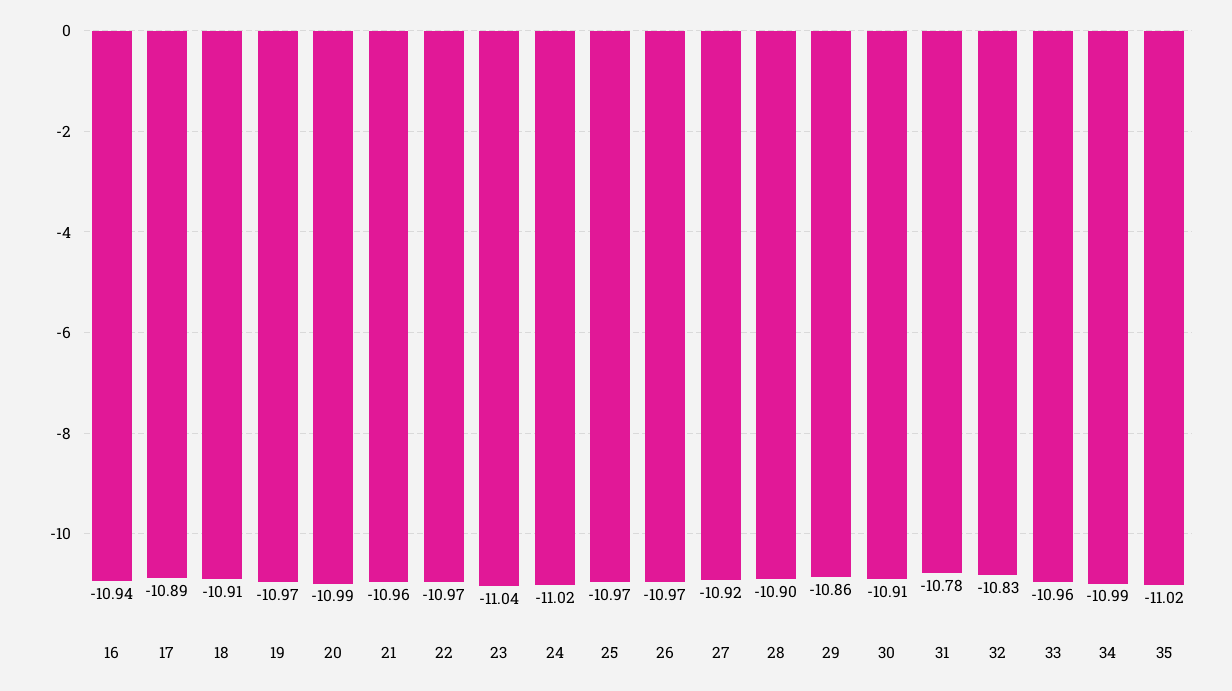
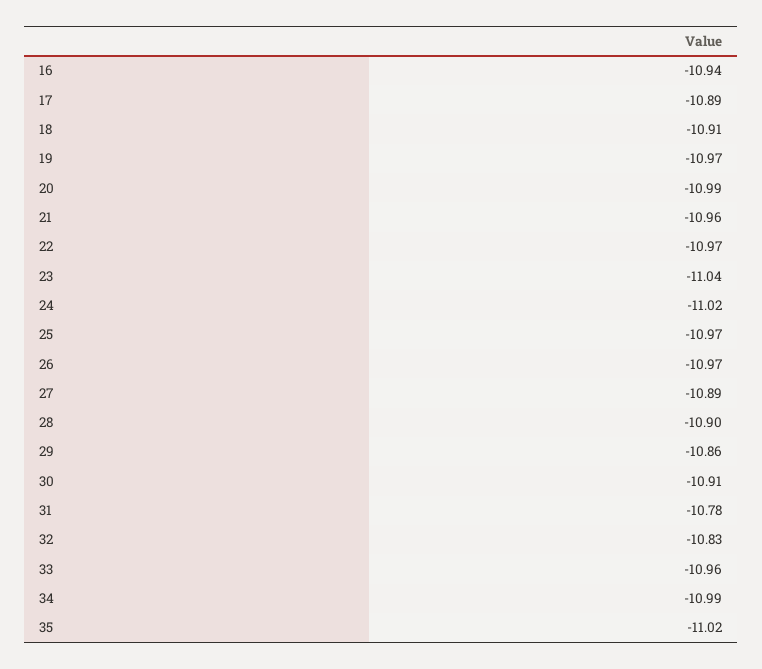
27: -10.92 -> -10.89

